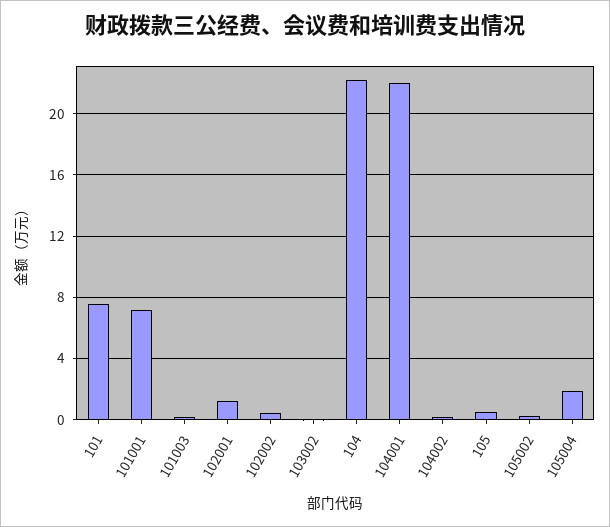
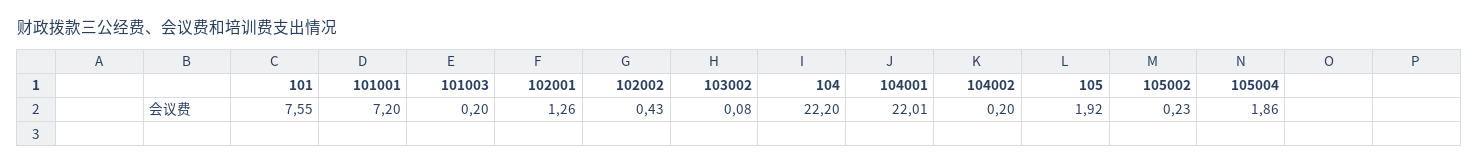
105: 0.5 -> 1.92

